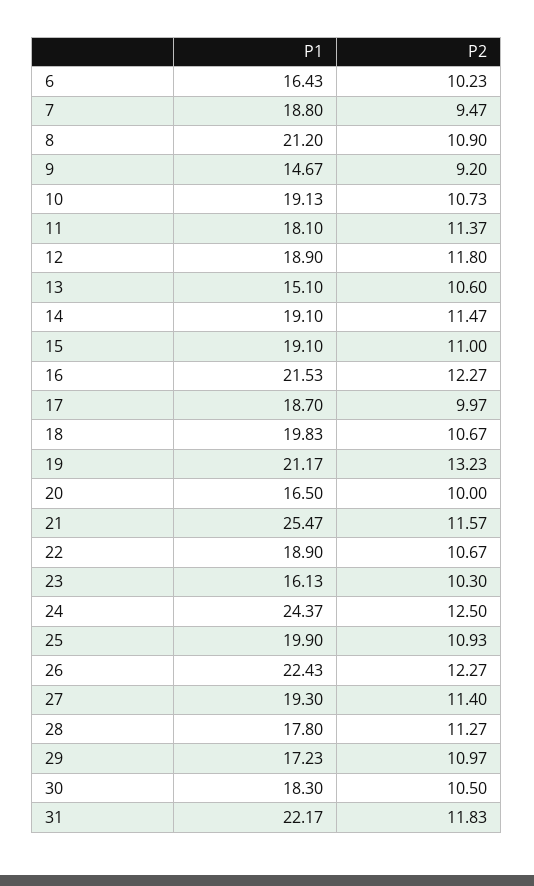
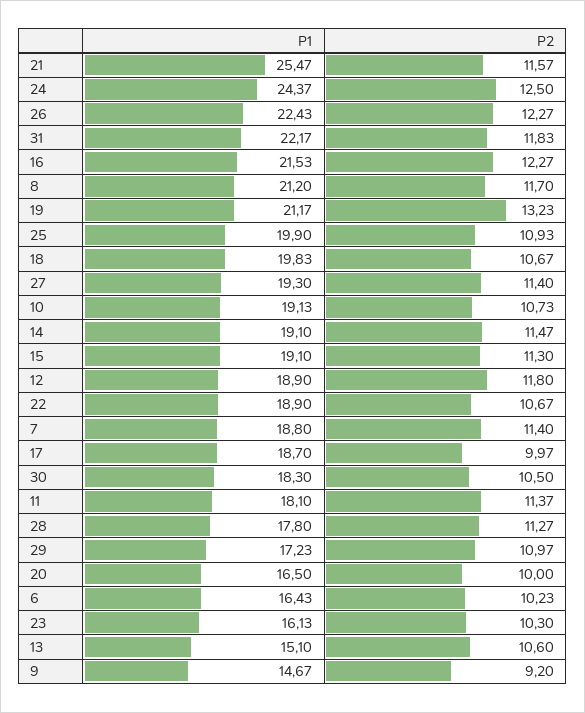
P2, 7: 9.47 -> 11.4
P2, 8: 10.9 -> 11.7
P2, 15: 11 -> 11.3

